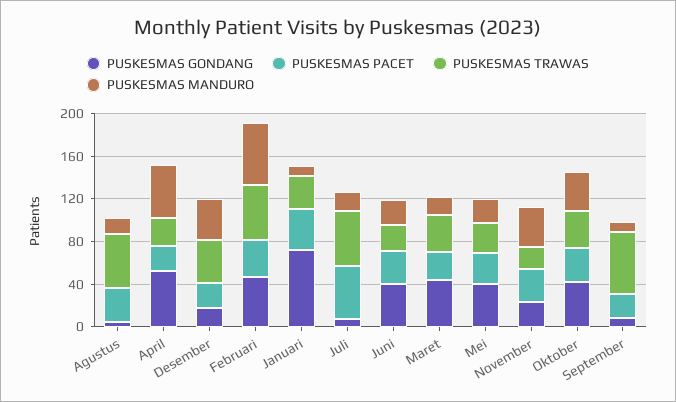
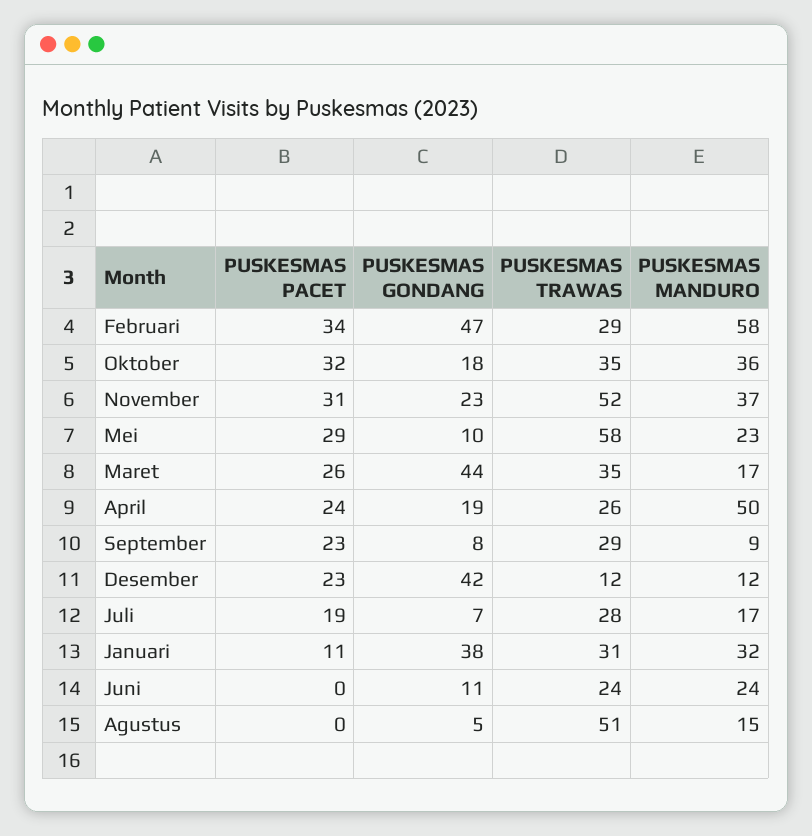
PUSKESMAS PACET, Agustus: 30 -> 0
PUSKESMAS GONDANG, April: 50 -> 19
PUSKESMAS GONDANG, Desember: 20 -> 42
PUSKESMAS TRAWAS, Desember: 40 -> 12
PUSKESMAS MANDURO, Desember: 40 -> 12
PUSKESMAS TRAWAS, Februari: 50 -> 29
PUSKESMAS GONDANG, Januari: 70 -> 38
PUSKESMAS PACET, Januari: 40 -> 11
PUSKESMAS MANDURO, Januari: 10 -> 32
PUSKESMAS PACET, Juli: 50 -> 19
PUSKESMAS TRAWAS, Juli: 50 -> 28
PUSKESMAS GONDANG, Juni: 40 -> 11
PUSKESMAS PACET, Juni: 30 -> 0
PUSKESMAS GONDANG, Mei: 40 -> 10
PUSKESMAS TRAWAS, Mei: 30 -> 58
PUSKESMAS TRAWAS, November: 20 -> 52
PUSKESMAS GONDANG, Oktober: 40 -> 18
PUSKESMAS TRAWAS, September: 60 -> 29

